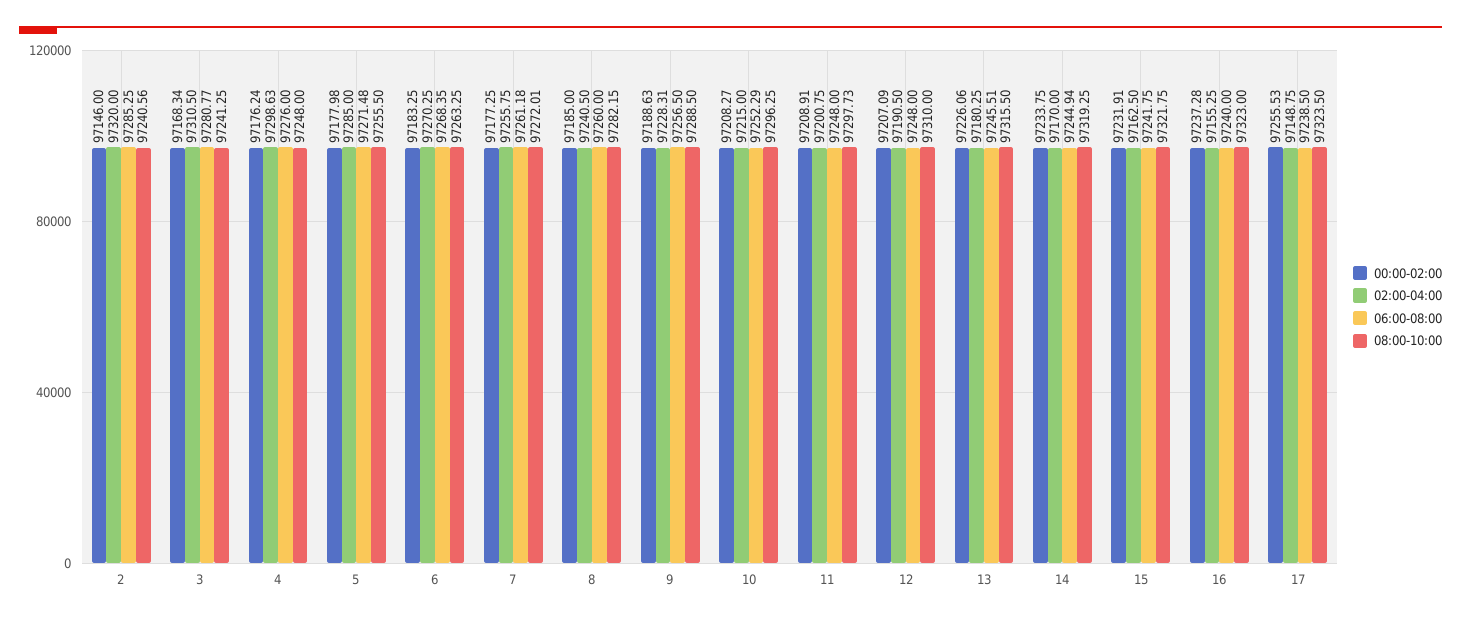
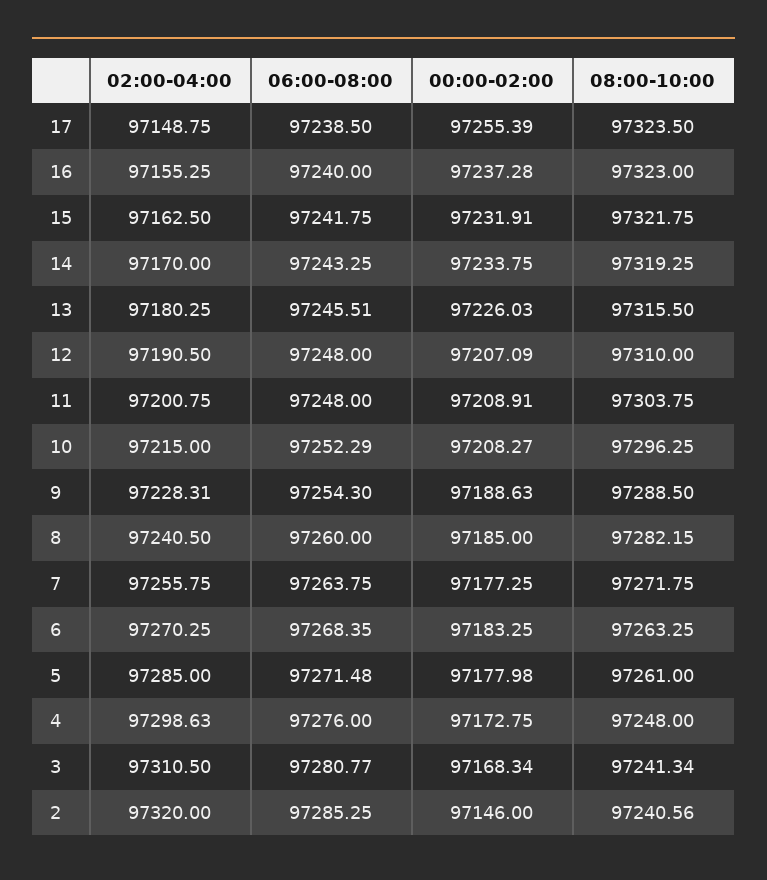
08:00-10:00, 3: 97241.25 -> 97241.34
00:00-02:00, 4: 97176.24 -> 97172.75
08:00-10:00, 5: 97255.5 -> 97261
06:00-08:00, 7: 97261.18 -> 97263.75
08:00-10:00, 7: 97272.01 -> 97271.75
06:00-08:00, 9: 97256.5 -> 97254.3
08:00-10:00, 11: 97297.73 -> 97303.75
00:00-02:00, 13: 97226.06 -> 97226.03
06:00-08:00, 14: 97244.94 -> 97243.25
00:00-02:00, 17: 97255.53 -> 97255.39

